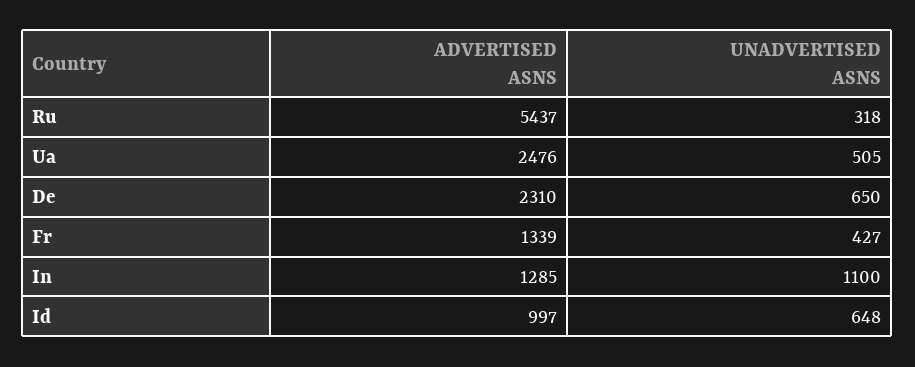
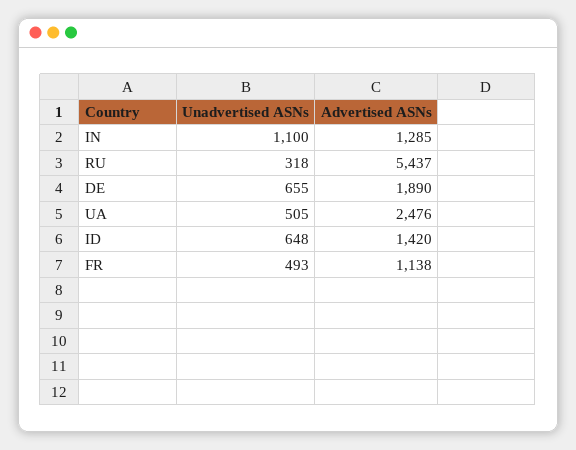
ADVERTISED ASNS, De: 2310 -> 1890
UNADVERTISED ASNS, De: 650 -> 655
ADVERTISED ASNS, Fr: 1339 -> 1138
UNADVERTISED ASNS, Fr: 427 -> 493
ADVERTISED ASNS, Id: 997 -> 1420

